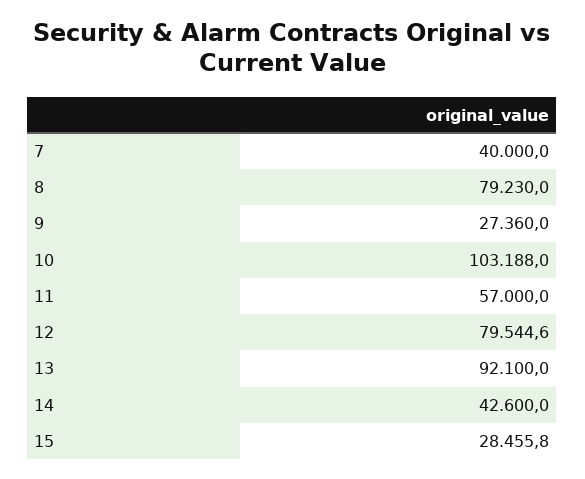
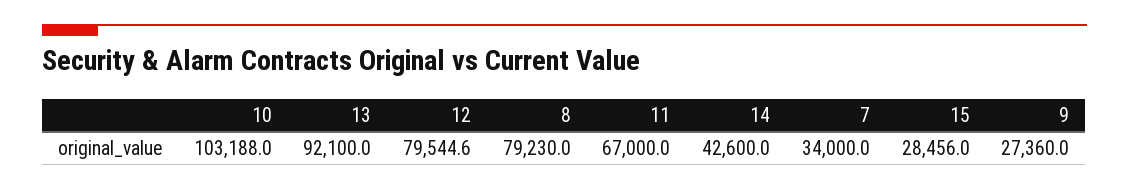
7: 40000 -> 34000
11: 57000 -> 67000
15: 28455.8 -> 28456

